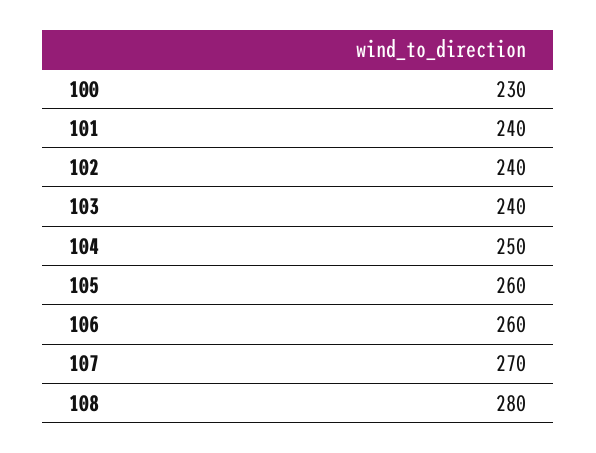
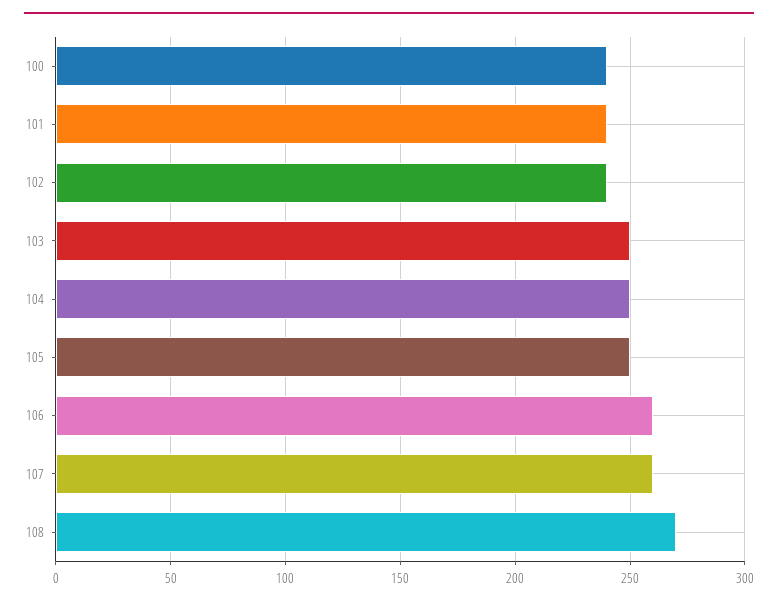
100: 230 -> 240
103: 240 -> 250
105: 260 -> 250
107: 270 -> 260
108: 280 -> 270

